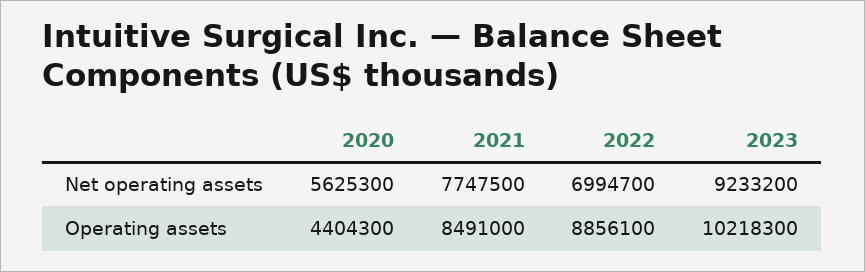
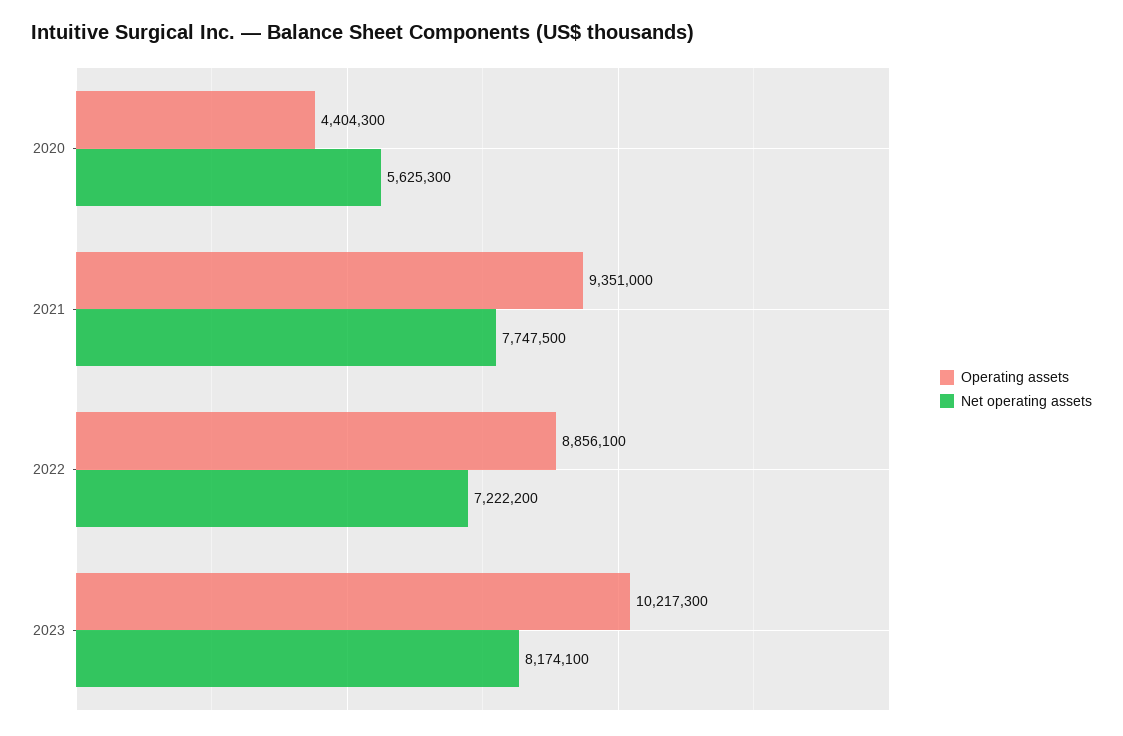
Net operating assets, 2022: 6994700 -> 7222200
Net operating assets, 2023: 9233200 -> 8174100
Operating assets, 2021: 8491000 -> 9351000
Operating assets, 2023: 10218300 -> 10217300

